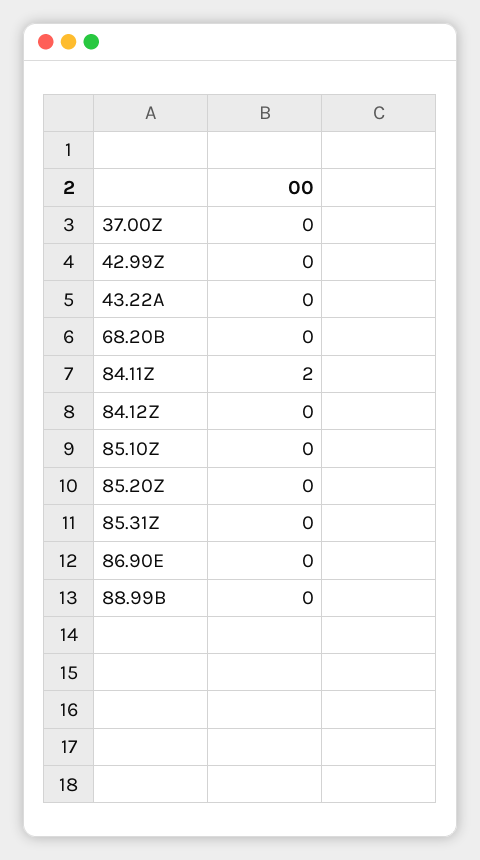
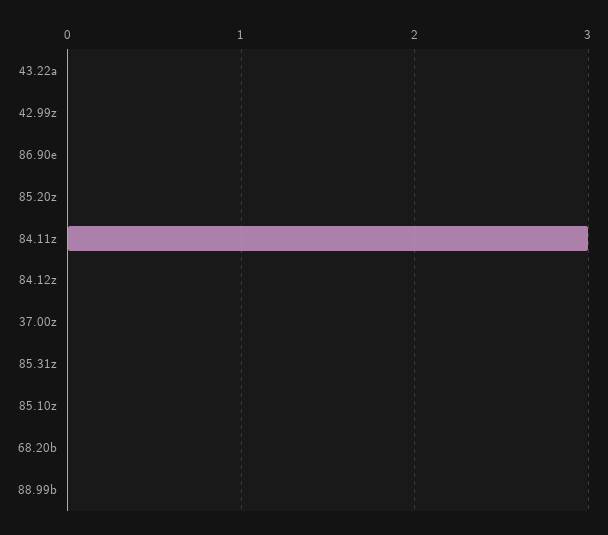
84.11Z: 2 -> 3

